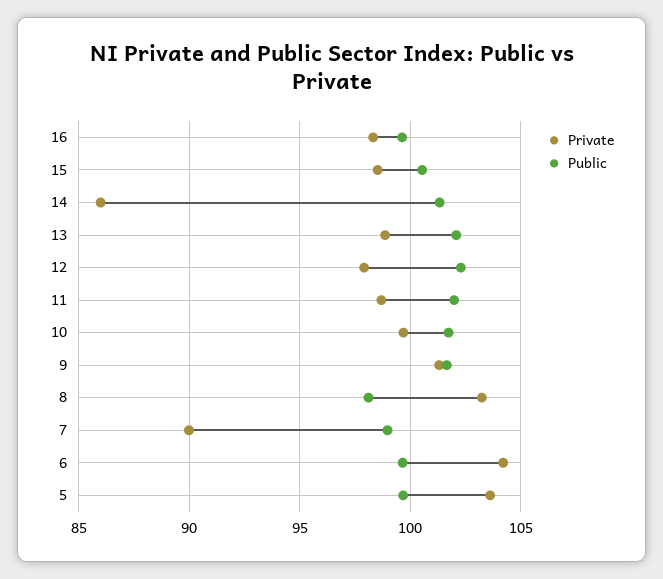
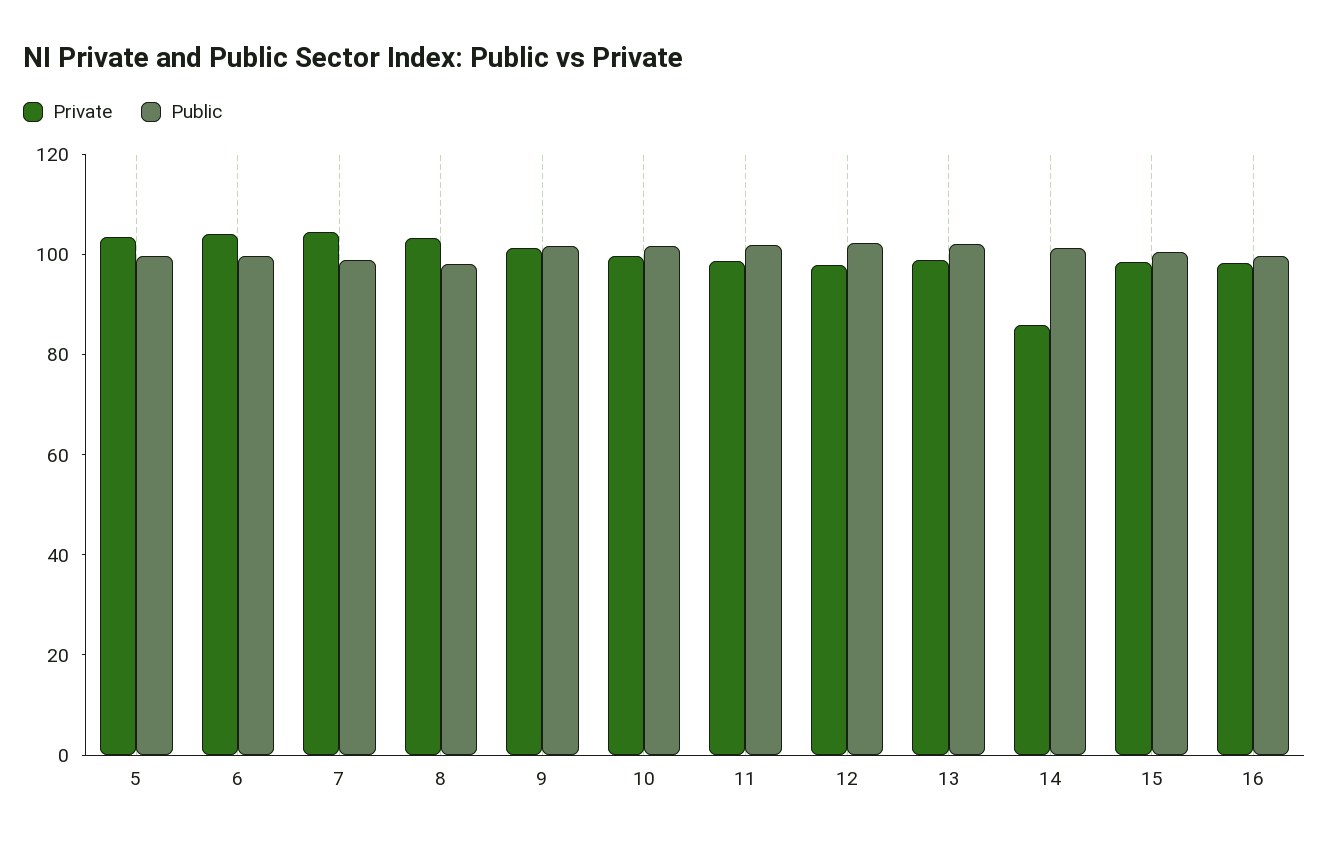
Private, 7: 90 -> 105

